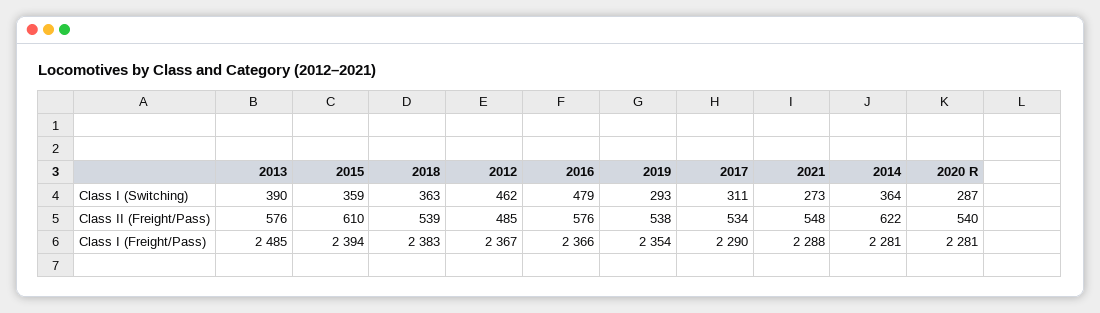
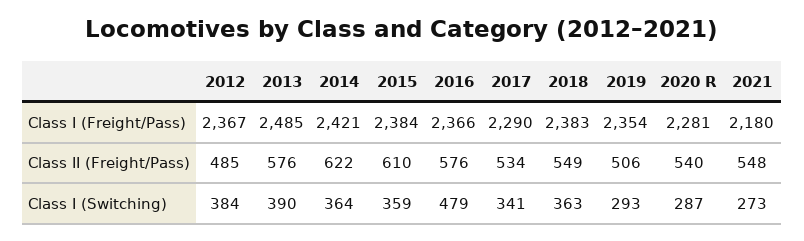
2012, Class I (Switching): 462 -> 384
2017, Class I (Switching): 311 -> 341
2018, Class II (Freight/Pass): 539 -> 549
2019, Class II (Freight/Pass): 538 -> 506
2015, Class I (Freight/Pass): 2394 -> 2384
2021, Class I (Freight/Pass): 2288 -> 2180
2014, Class I (Freight/Pass): 2281 -> 2421

